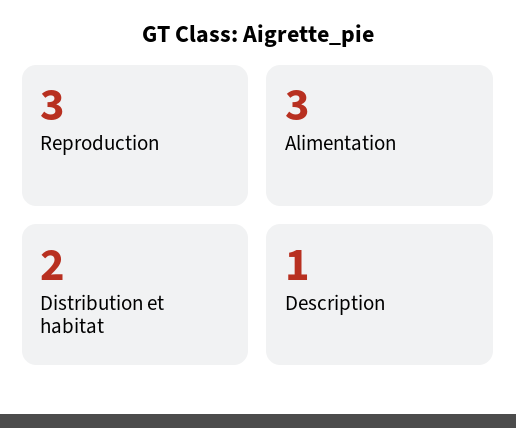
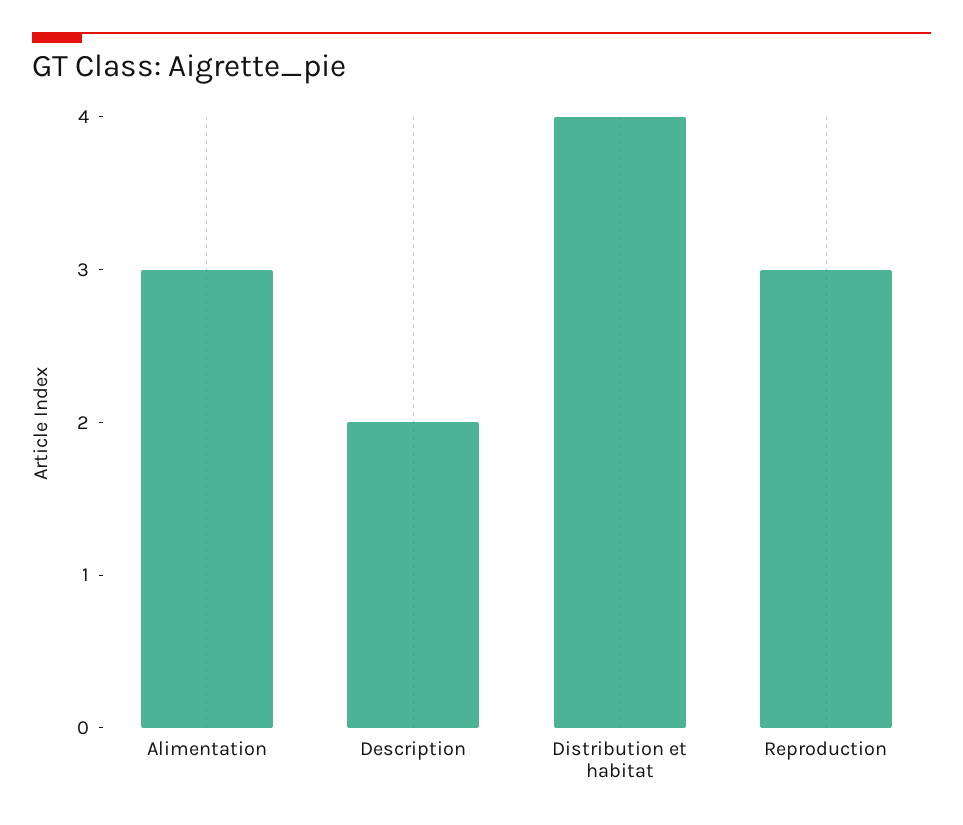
Distribution et habitat: 2 -> 4
Description: 1 -> 2

